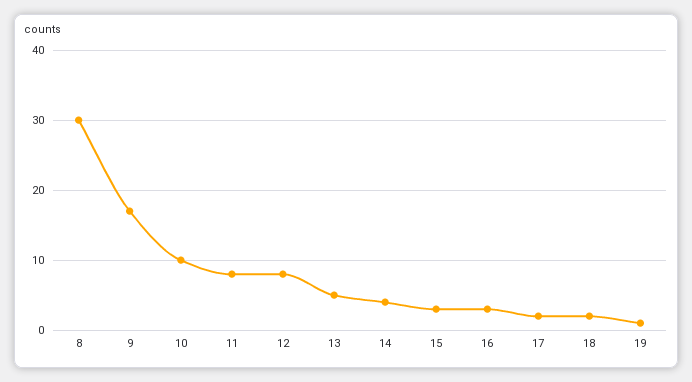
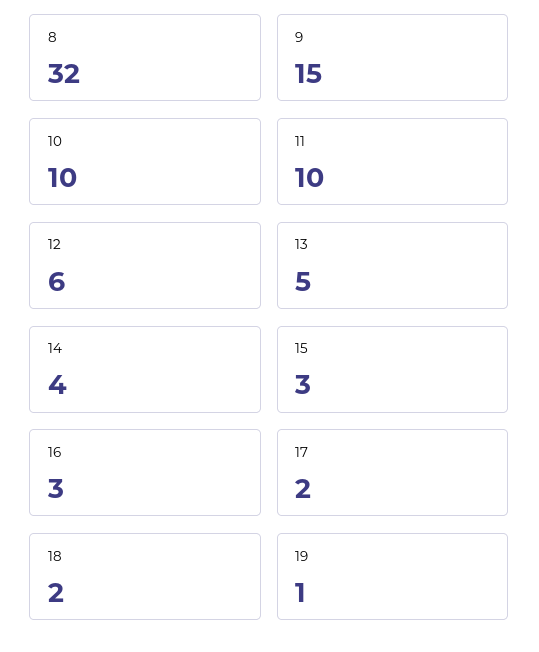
8: 30 -> 32
9: 17 -> 15
11: 8 -> 10
12: 8 -> 6

